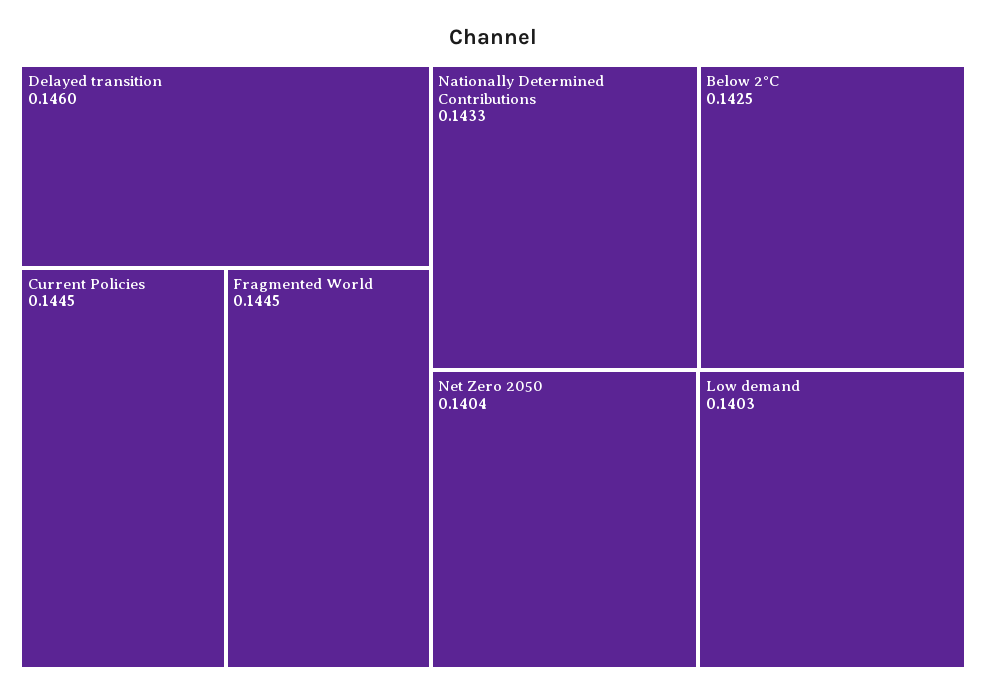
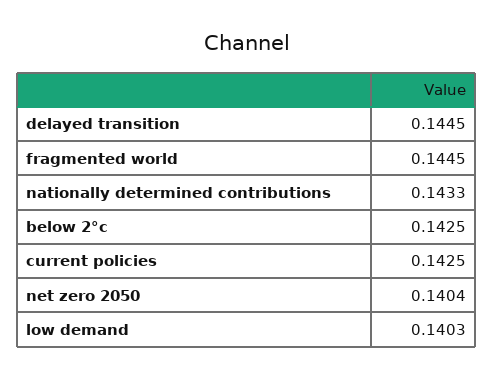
Delayed transition: 0.146 -> 0.1445
Current Policies: 0.1445 -> 0.1425

